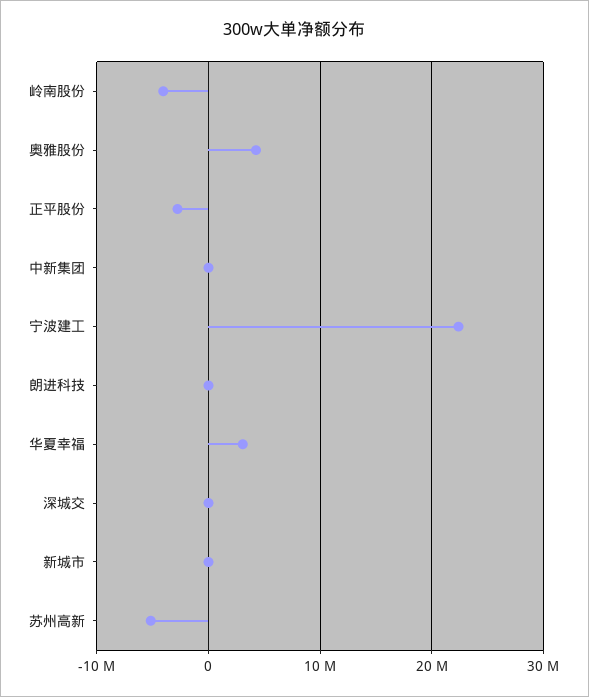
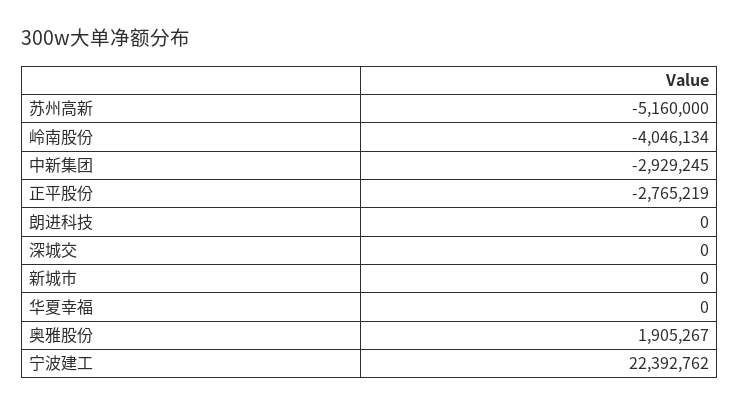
奥雅股份: 4000000 -> 1905267
中新集团: 0 -> -2929245
华夏幸福: 3000000 -> 0

